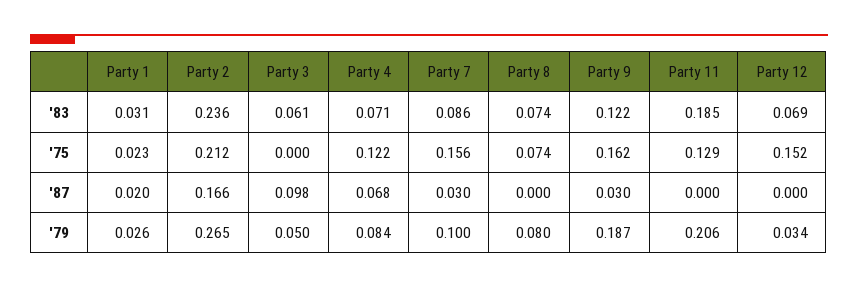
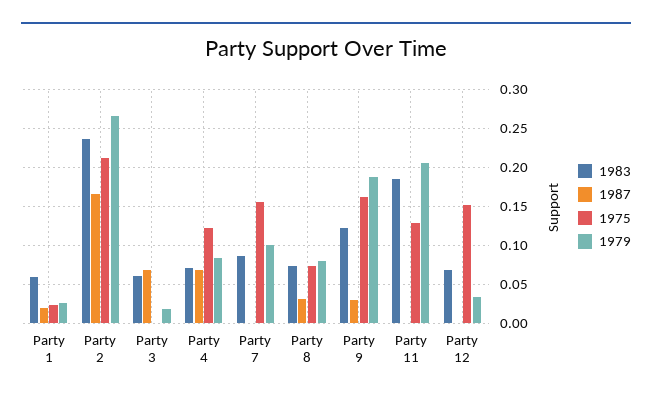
'83, Party 1: 0.031 -> 0.06
'87, Party 3: 0.098 -> 0.07
'87, Party 7: 0.03 -> 0
'87, Party 8: 0 -> 0.03
'79, Party 3: 0.05 -> 0.02

